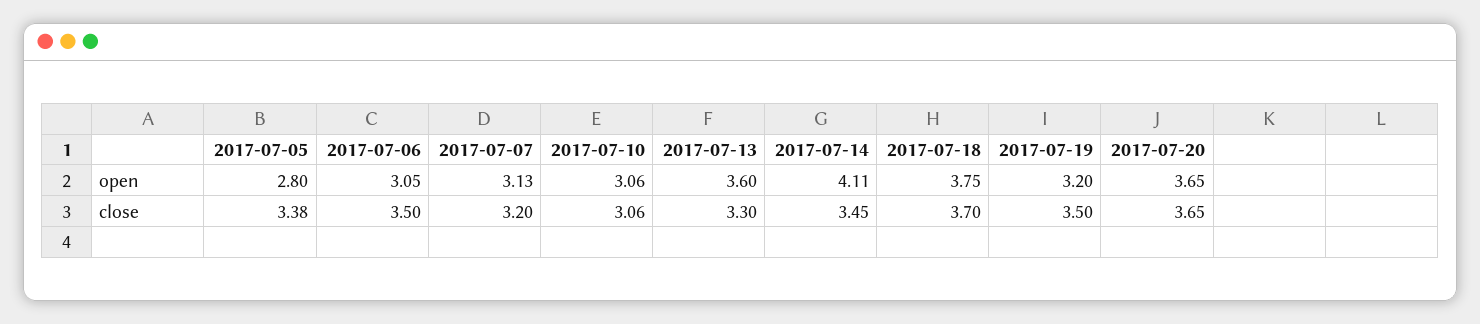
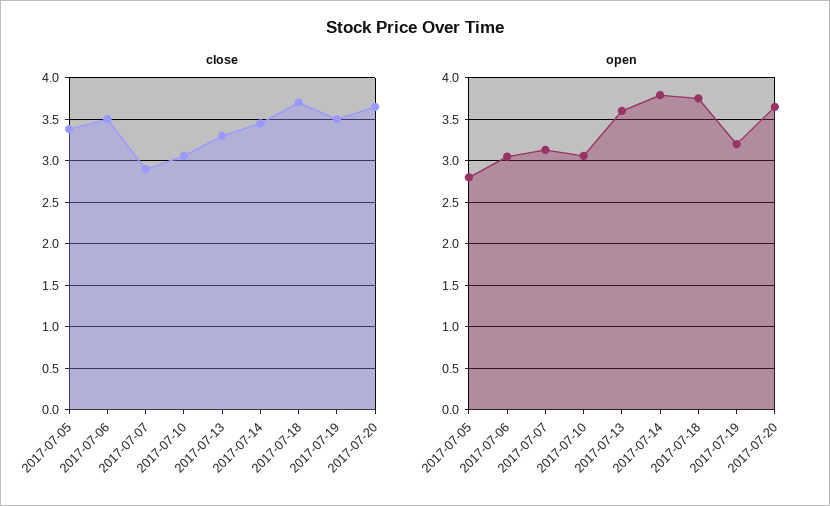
open, 2017-07-14: 4.11 -> 3.8
close, 2017-07-07: 3.2 -> 2.9

